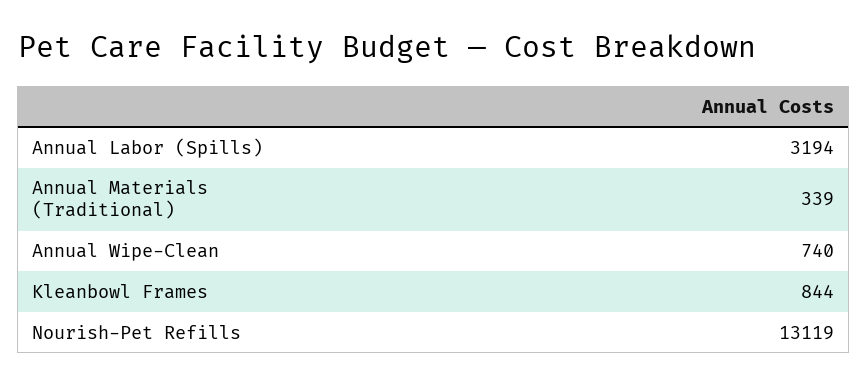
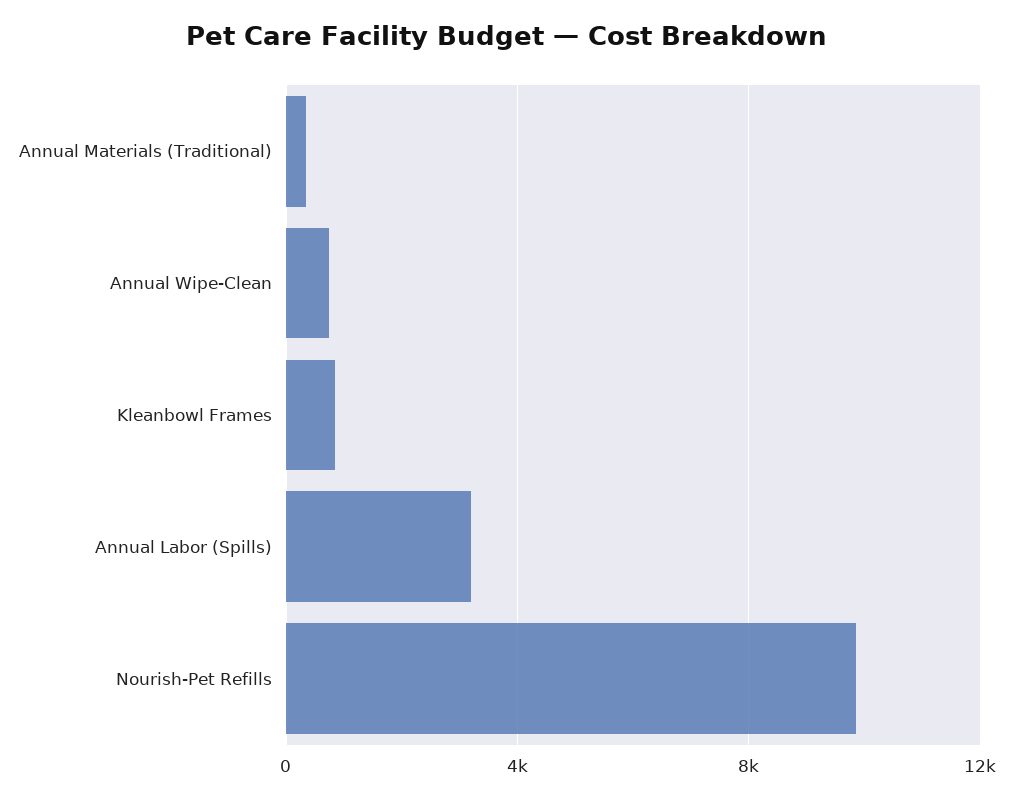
Nourish-Pet Refills: 13119 -> 10000

